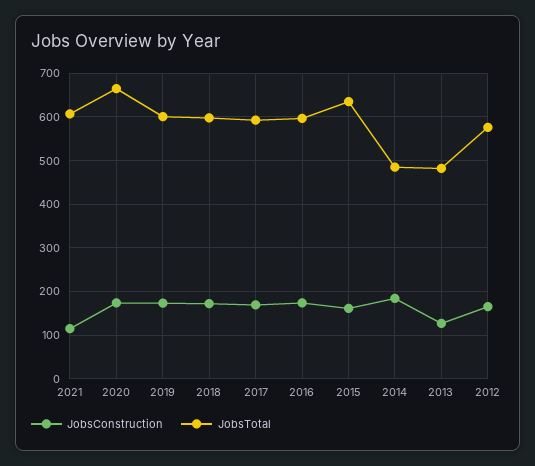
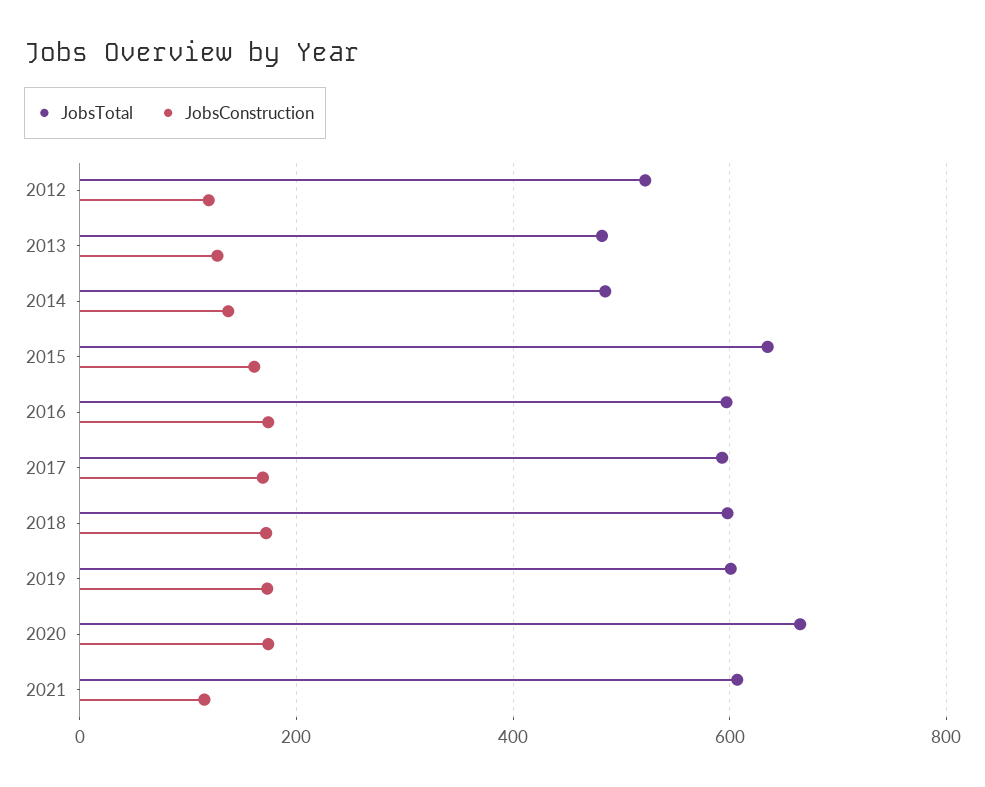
JobsConstruction, 2014: 180 -> 140
JobsConstruction, 2012: 160 -> 120
JobsTotal, 2012: 580 -> 520

